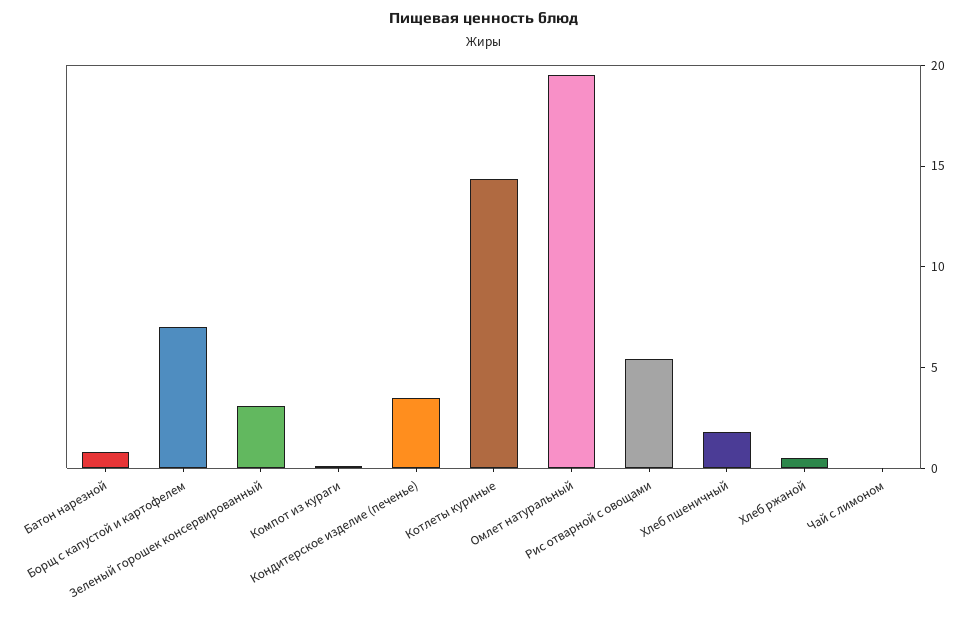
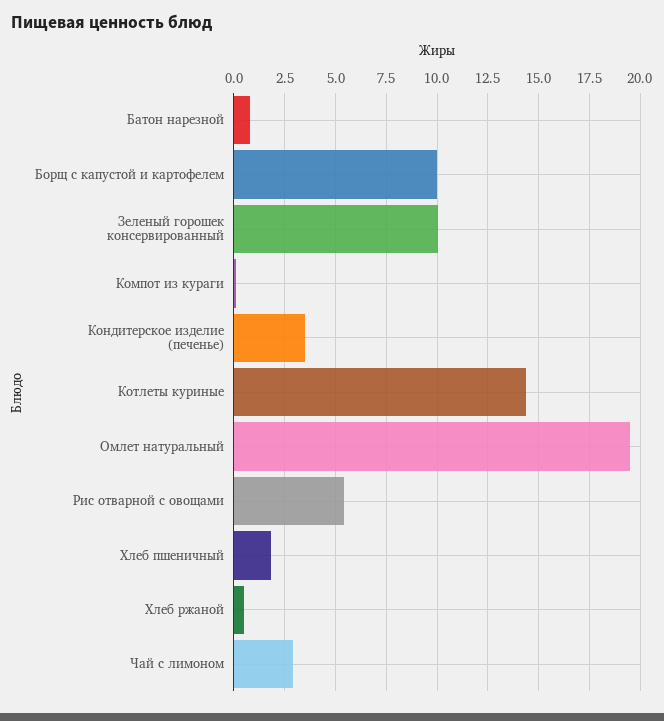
Борщ с капустой и картофелем: 7 -> 10
Зеленый горошек консервированный: 3 -> 10
Чай с лимоном: 0 -> 3

